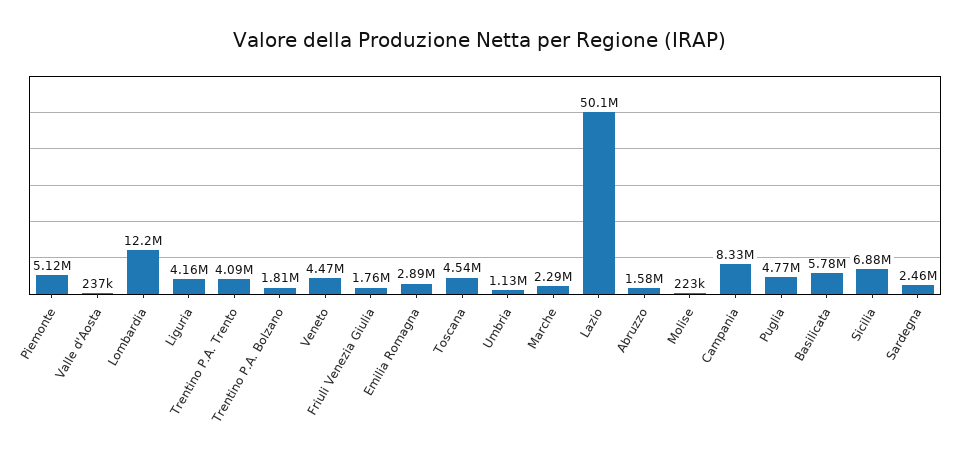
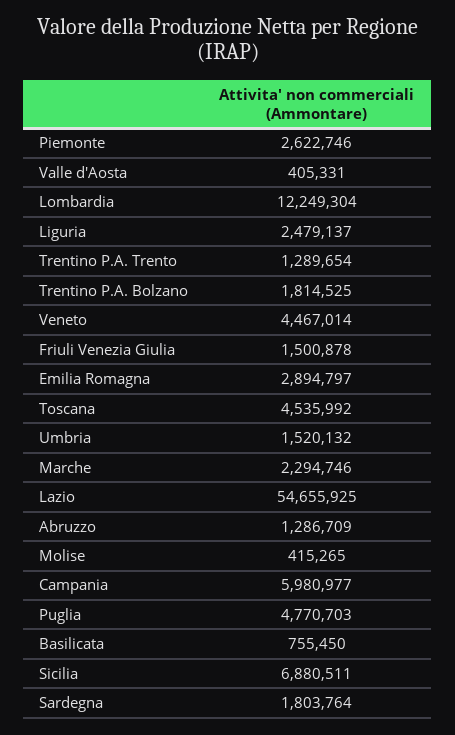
Piemonte: 5120000 -> 2622746
Valle d'Aosta: 237000 -> 405331
Liguria: 4160000 -> 2479137
Trentino P.A. Trento: 4090000 -> 1289654
Friuli Venezia Giulia: 1760000 -> 1500878
Umbria: 1130000 -> 1520132
Lazio: 50100000 -> 54655925
Abruzzo: 1580000 -> 1286709
Molise: 223000 -> 415265
Campania: 8330000 -> 5980977
Basilicata: 5780000 -> 755450
Sardegna: 2460000 -> 1803764

